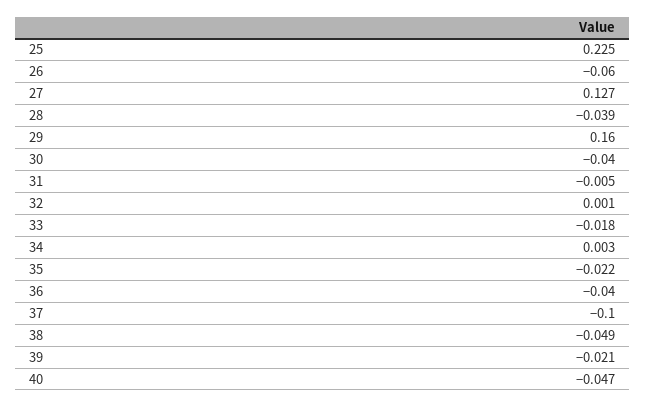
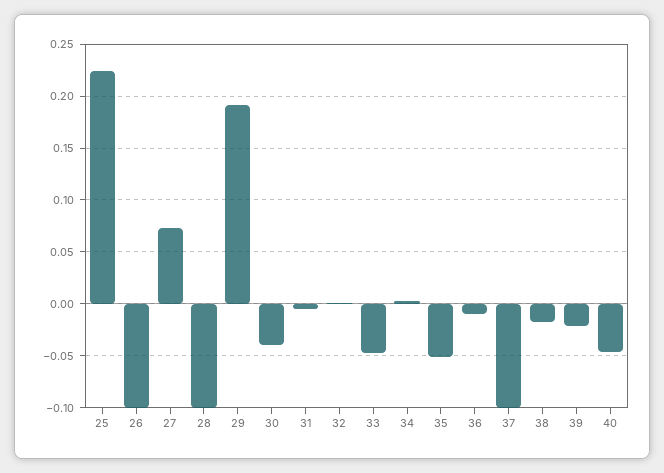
26: -0.06 -> -0.1
27: 0.127 -> 0.07
28: -0.039 -> -0.1
29: 0.16 -> 0.19
33: -0.018 -> -0.05
35: -0.022 -> -0.05
36: -0.04 -> -0.01
38: -0.049 -> -0.02

